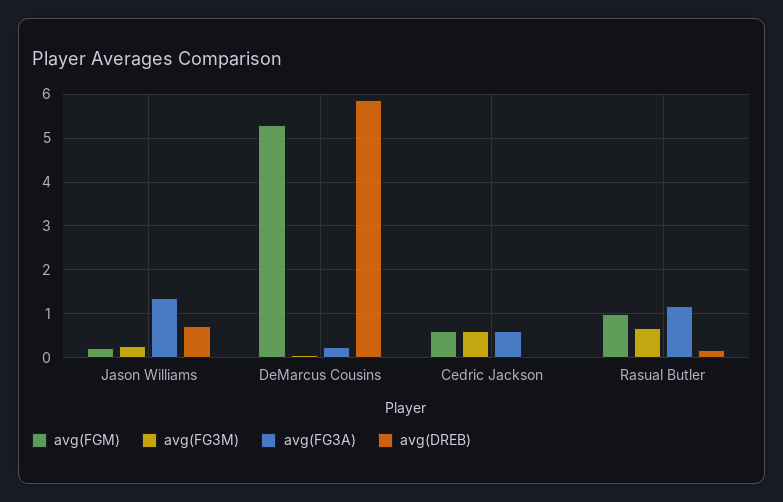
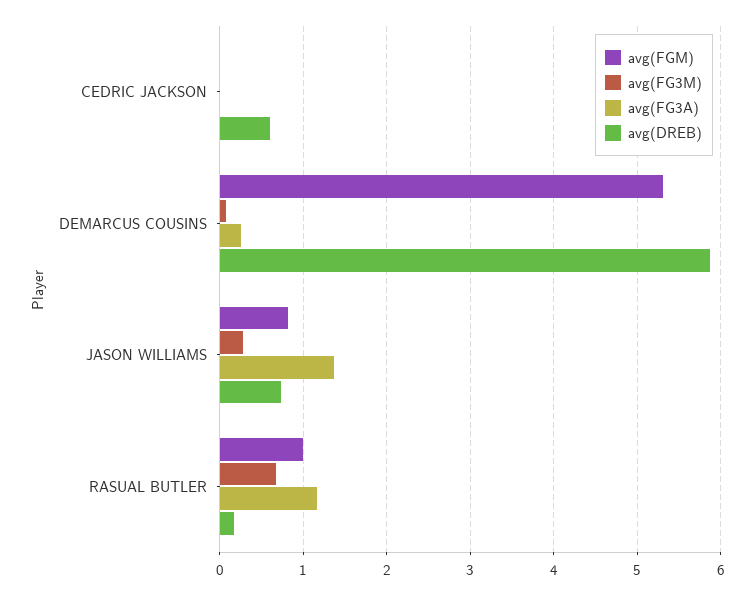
avg(FGM), Jason Williams: 0.2 -> 0.8
avg(FGM), Cedric Jackson: 0.6 -> 0
avg(FG3M), Cedric Jackson: 0.6 -> 0
avg(FG3A), Cedric Jackson: 0.6 -> 0
avg(DREB), Cedric Jackson: 0 -> 0.6

